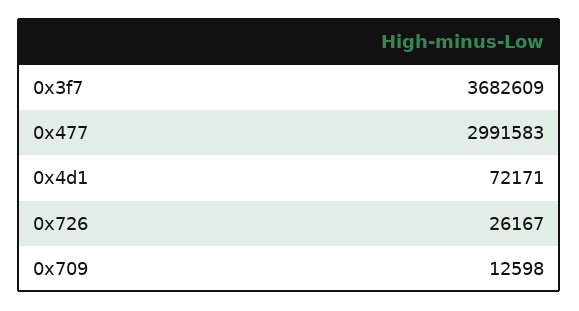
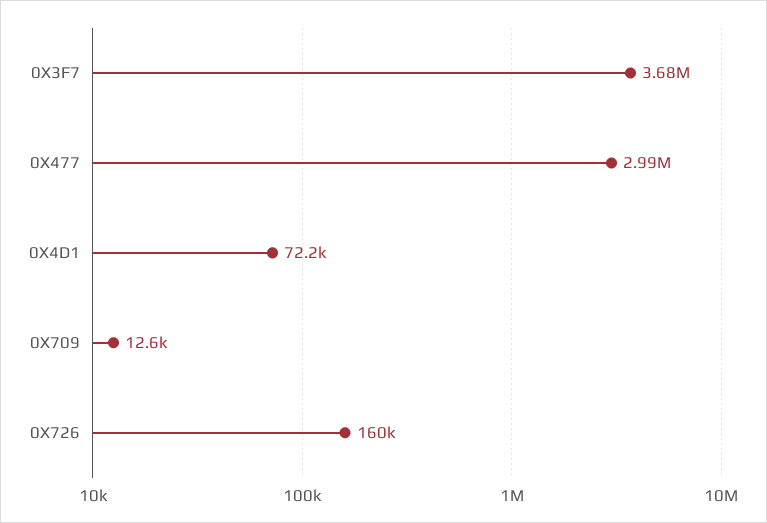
0x726: 26167 -> 160000

